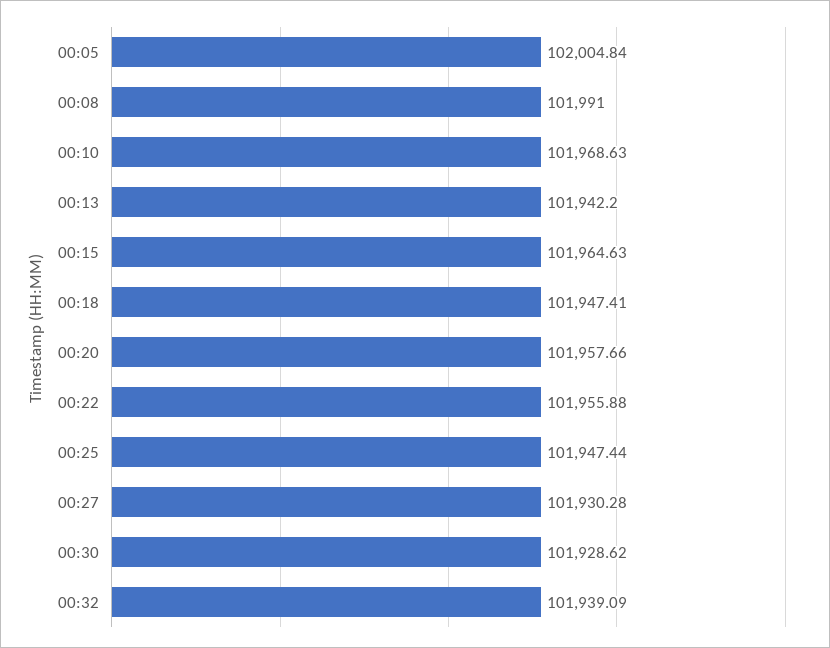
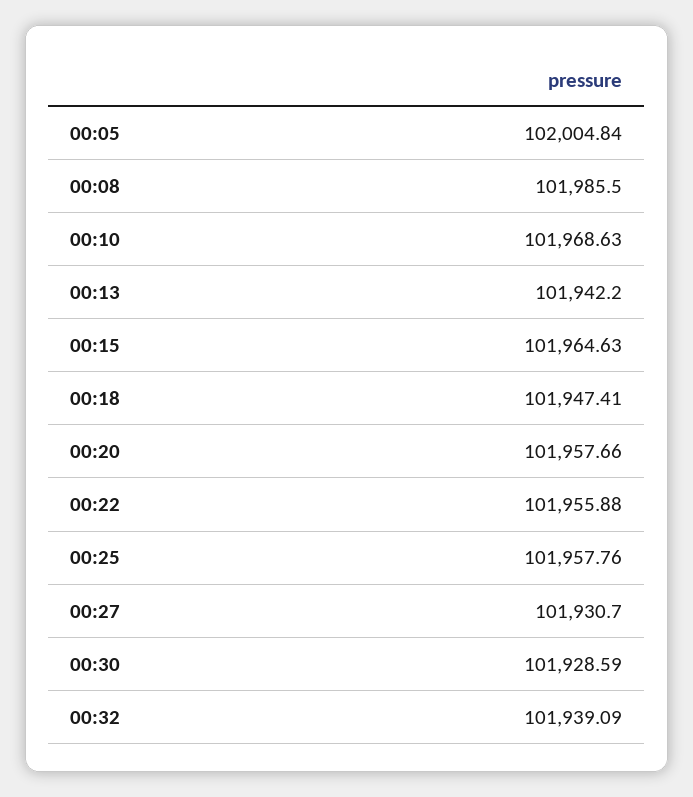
00:08: 101991 -> 101985.5
00:25: 101947.44 -> 101957.76
00:27: 101930.28 -> 101930.7
00:30: 101928.62 -> 101928.59

